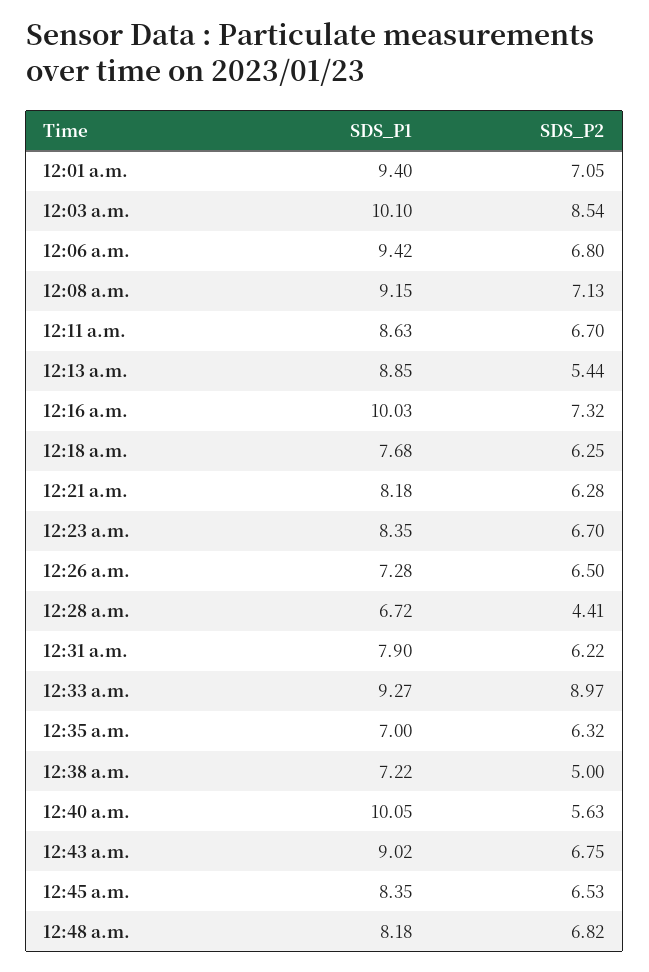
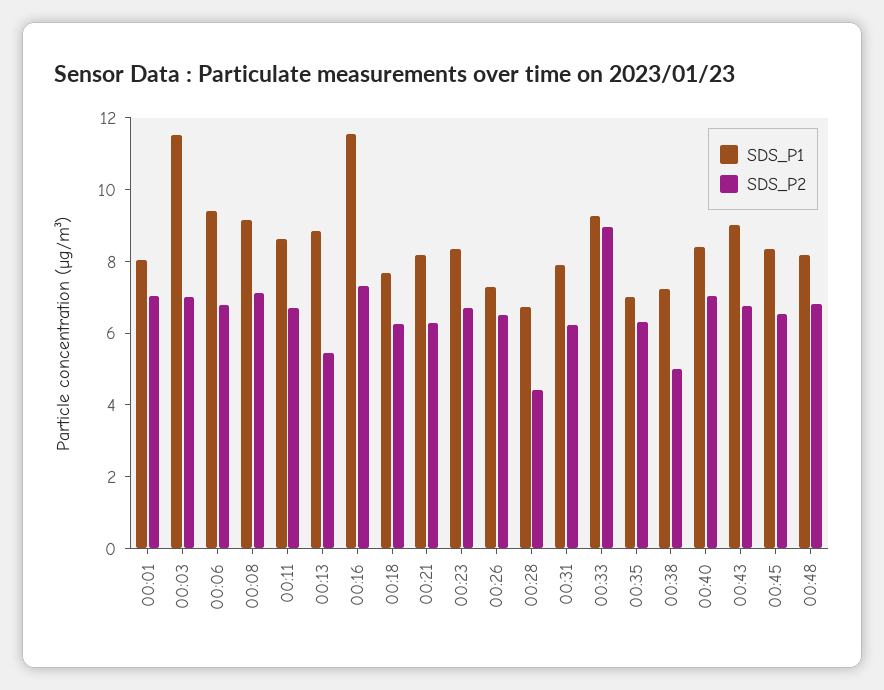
SDS_P1, 12:01 a.m.: 9.4 -> 8
SDS_P1, 12:03 a.m.: 10.1 -> 11.5
SDS_P2, 12:03 a.m.: 8.54 -> 7
SDS_P1, 12:16 a.m.: 10.03 -> 11.5
SDS_P1, 12:40 a.m.: 10.05 -> 8.5
SDS_P2, 12:40 a.m.: 5.63 -> 7

